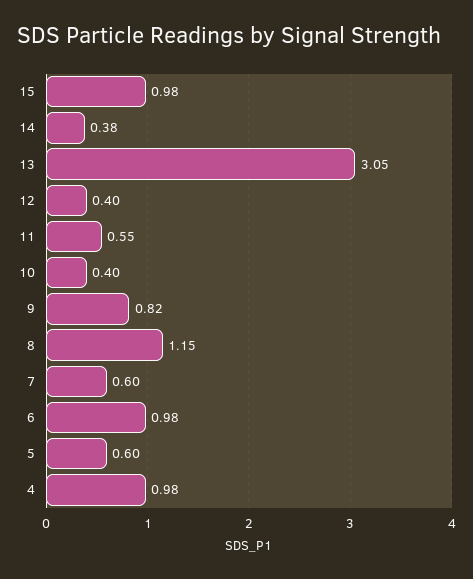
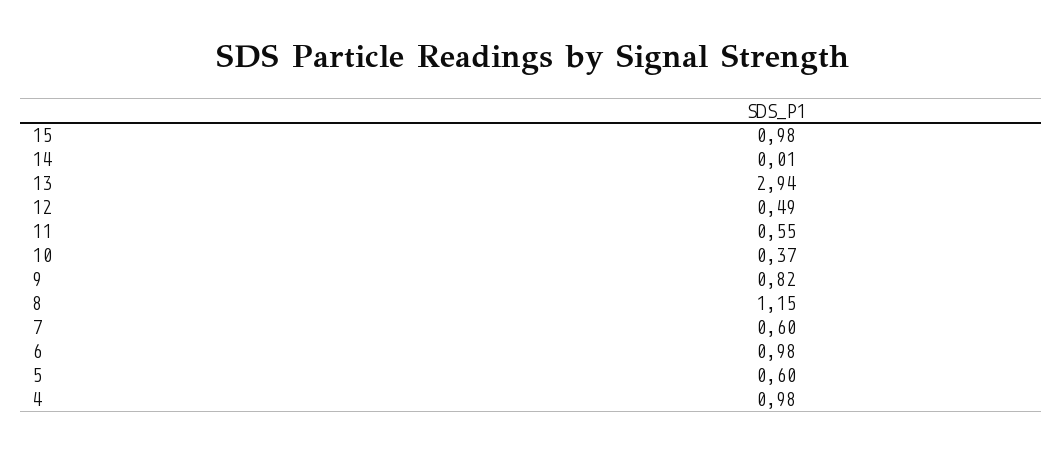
14: 0.38 -> 0.01
13: 3.05 -> 2.94
12: 0.4 -> 0.49
10: 0.4 -> 0.37

